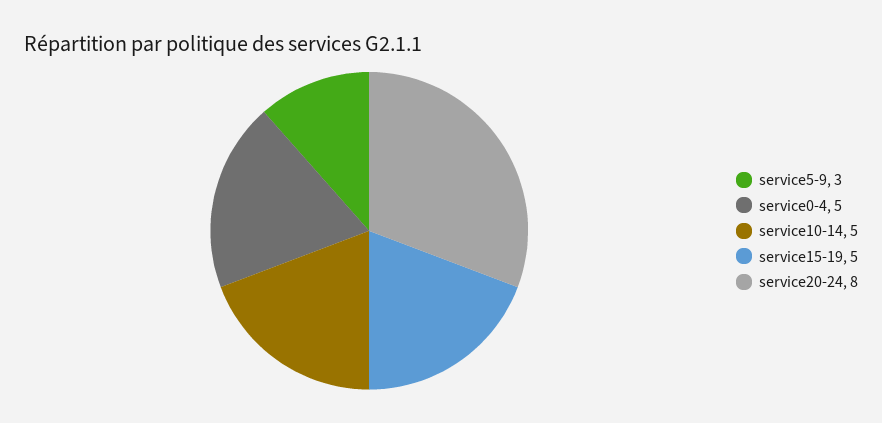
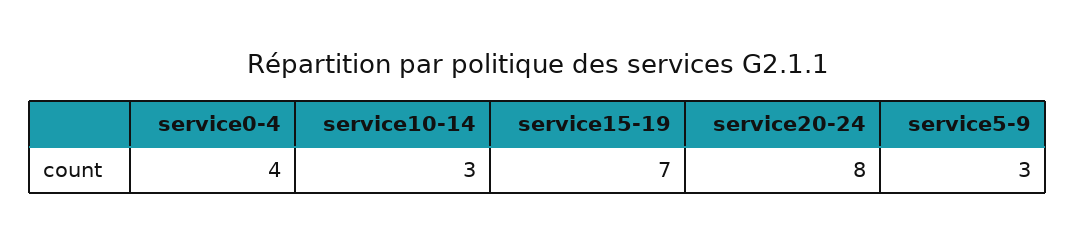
service0-4: 5 -> 4
service10-14: 5 -> 3
service15-19: 5 -> 7

